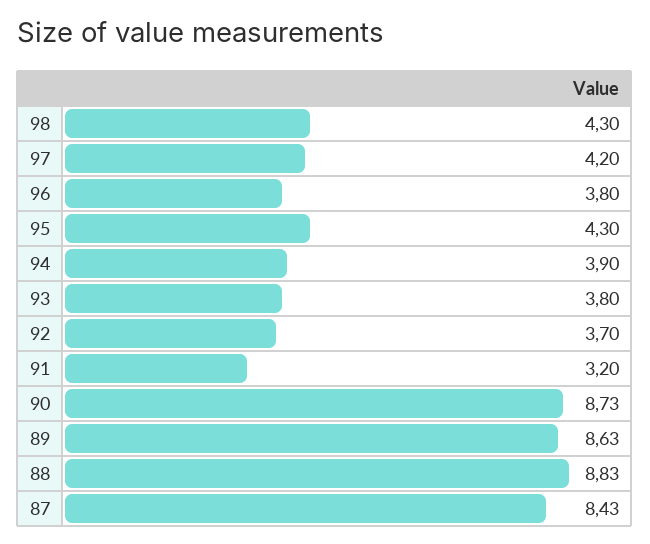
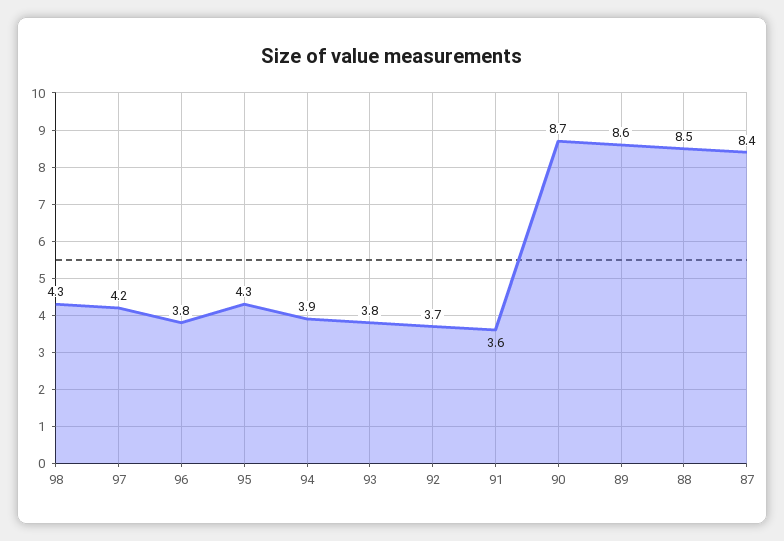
91: 3.2 -> 3.6
88: 8.83 -> 8.5

